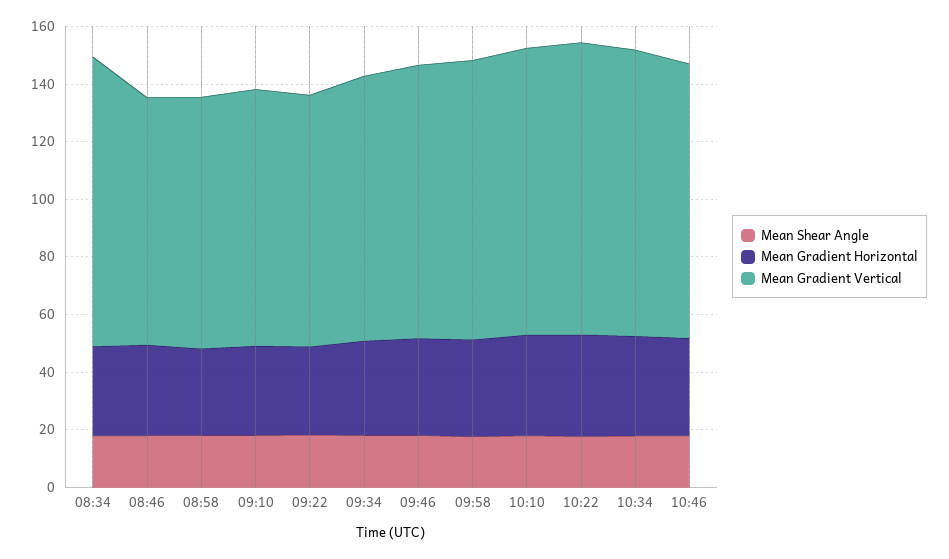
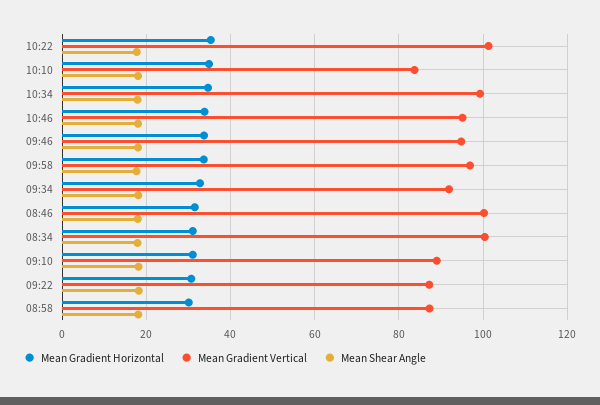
Mean Gradient Vertical, 08:46: 85 -> 100
Mean Gradient Vertical, 10:10: 100 -> 84

